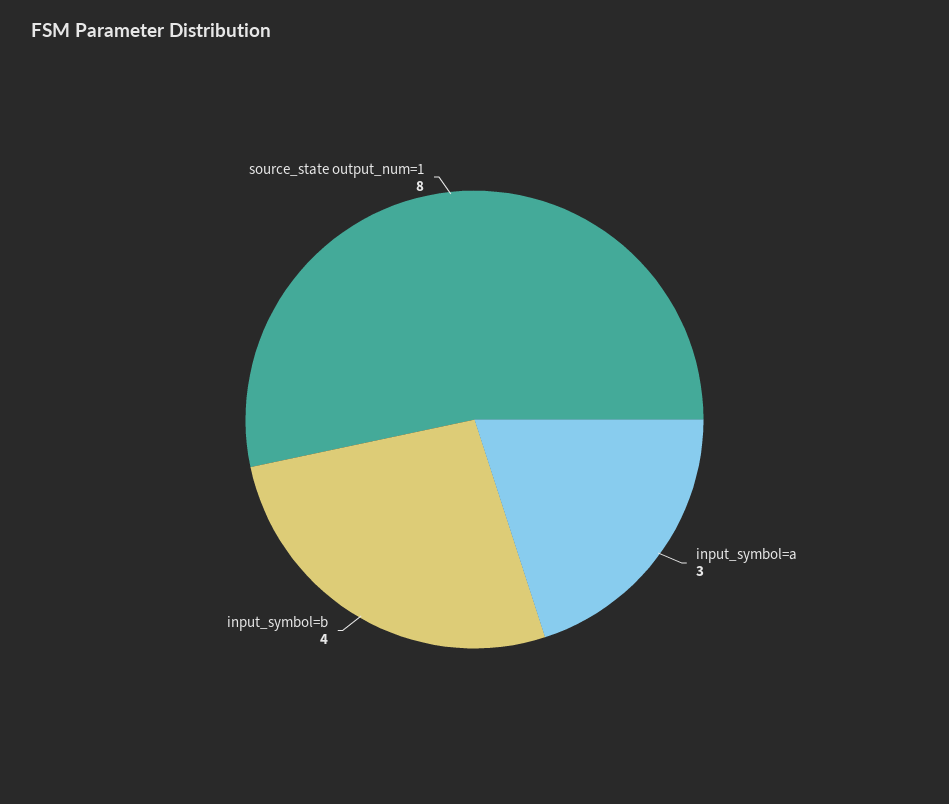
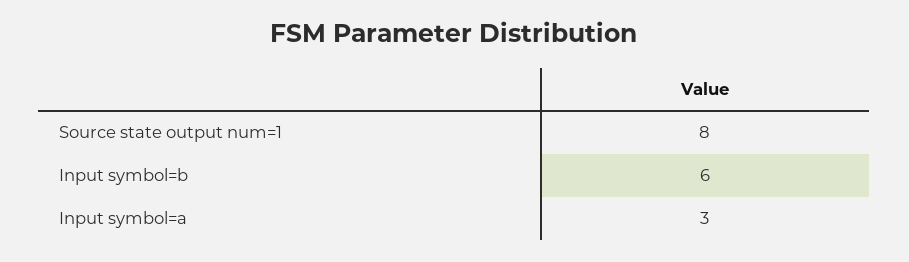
input_symbol=b: 4 -> 6

